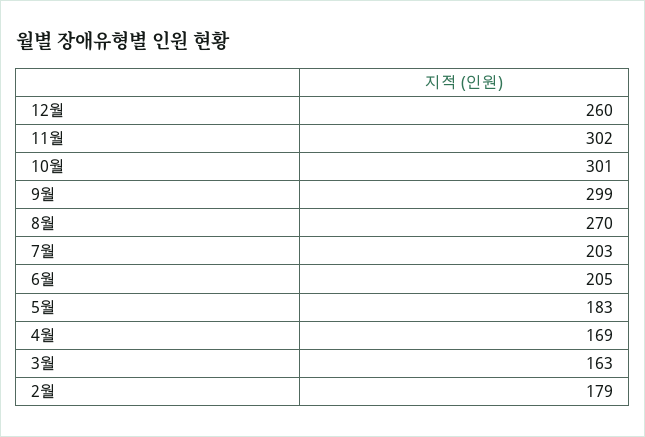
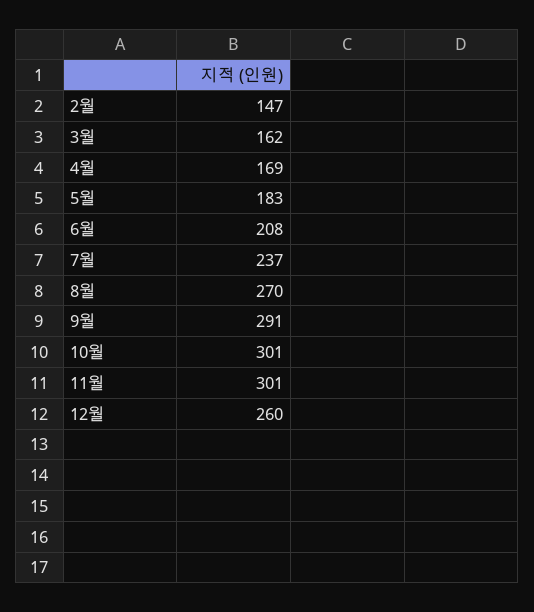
11월: 302 -> 301
9월: 299 -> 291
7월: 203 -> 237
6월: 205 -> 208
3월: 163 -> 162
2월: 179 -> 147

